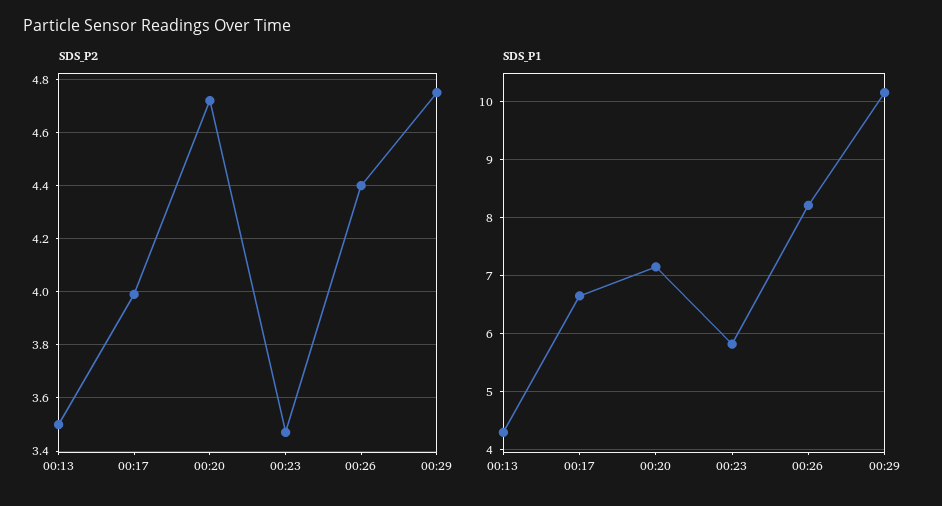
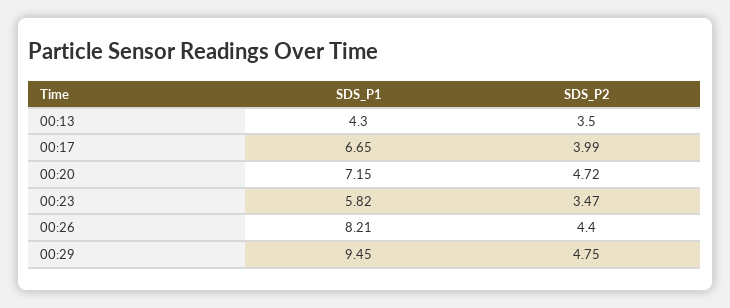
SDS_P1, 00:29: 10.2 -> 9.45

